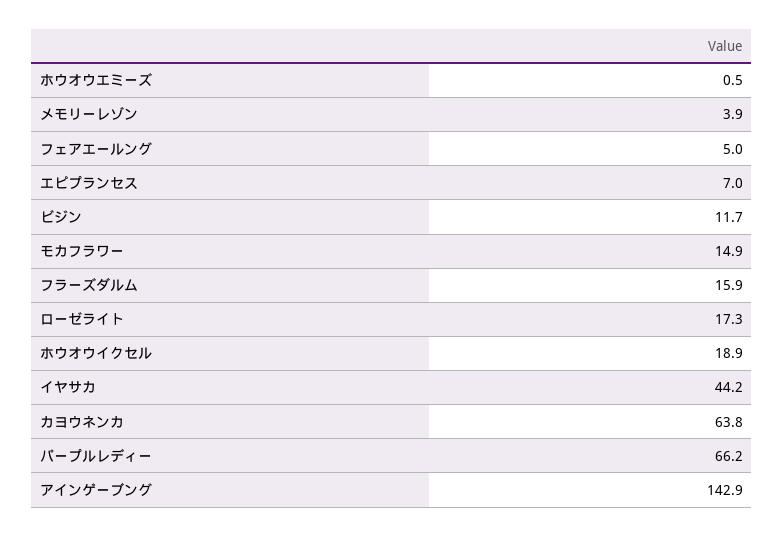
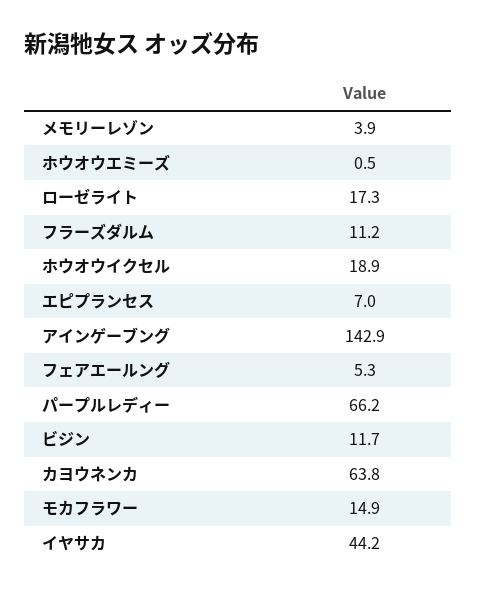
フェアエールング: 5 -> 5.3
フラーズダルム: 15.9 -> 11.2

